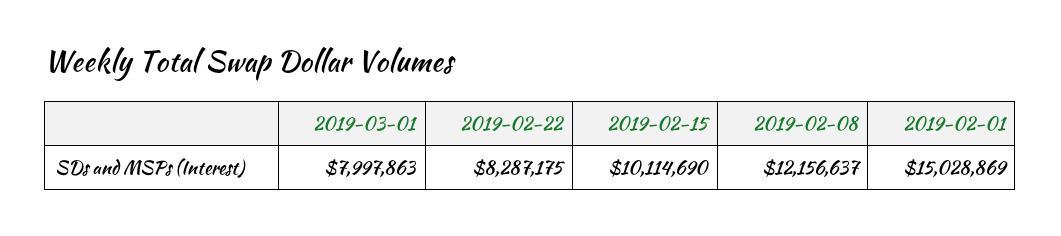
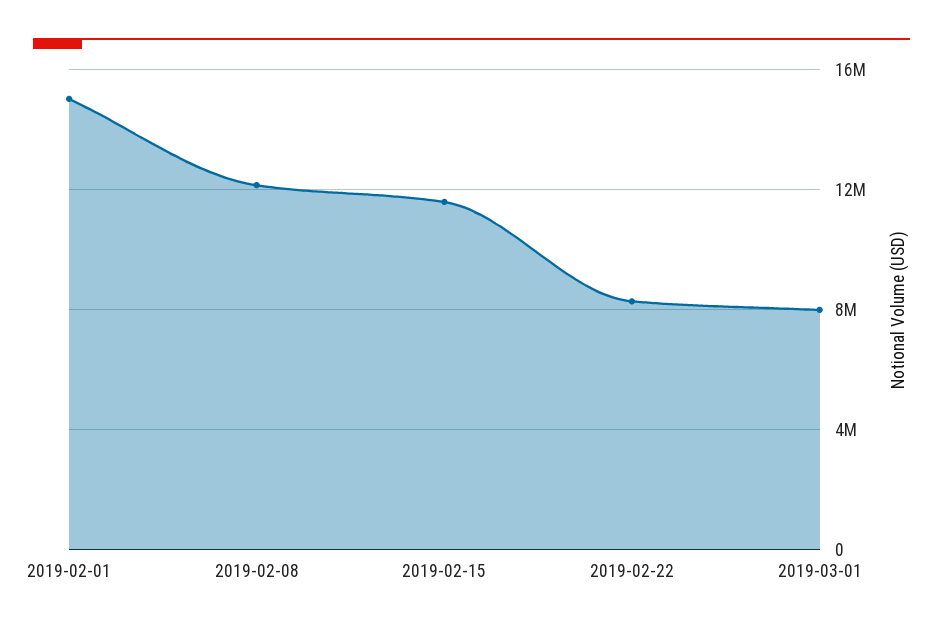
2019-02-15: 10114690 -> 11500000

